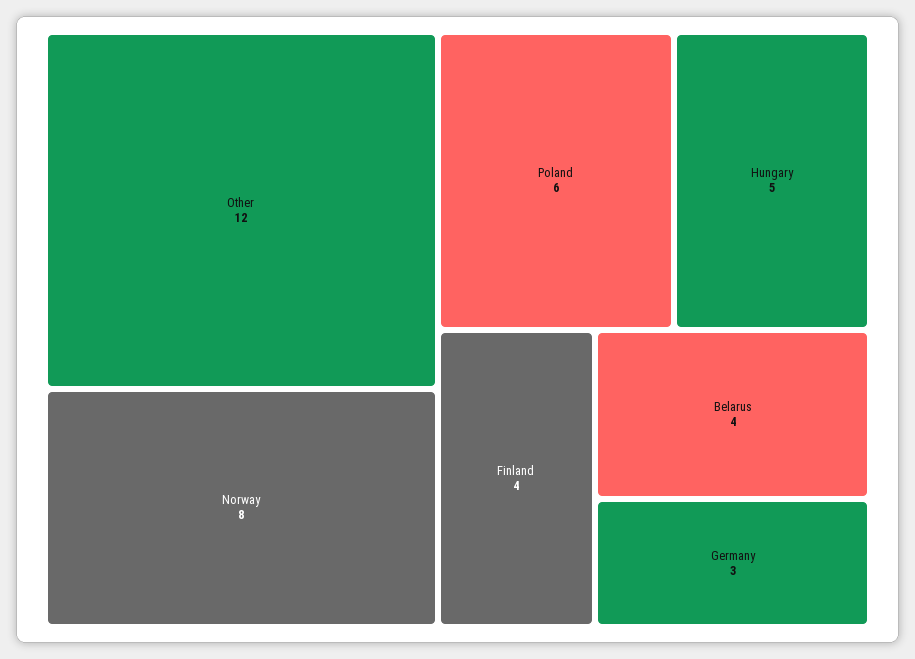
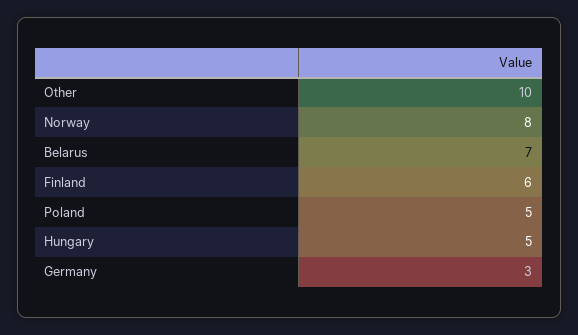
Other: 12 -> 10
Poland: 6 -> 5
Finland: 4 -> 6
Belarus: 4 -> 7

